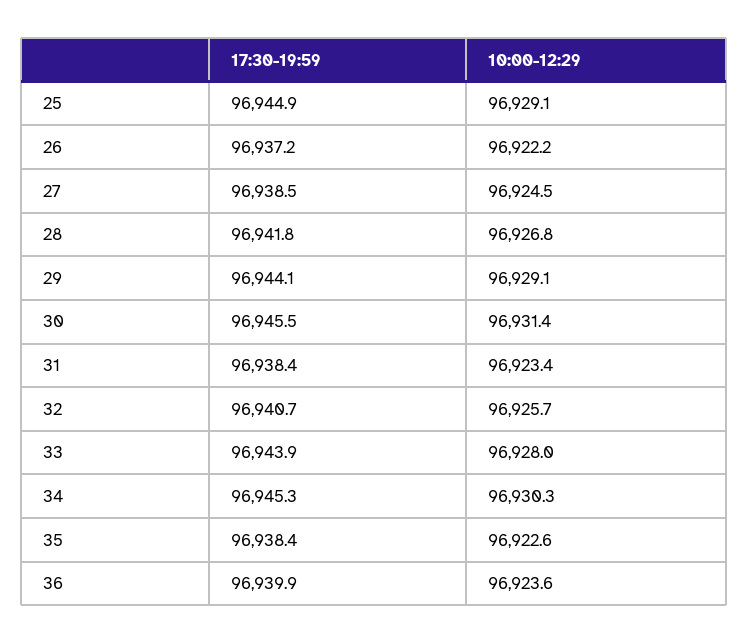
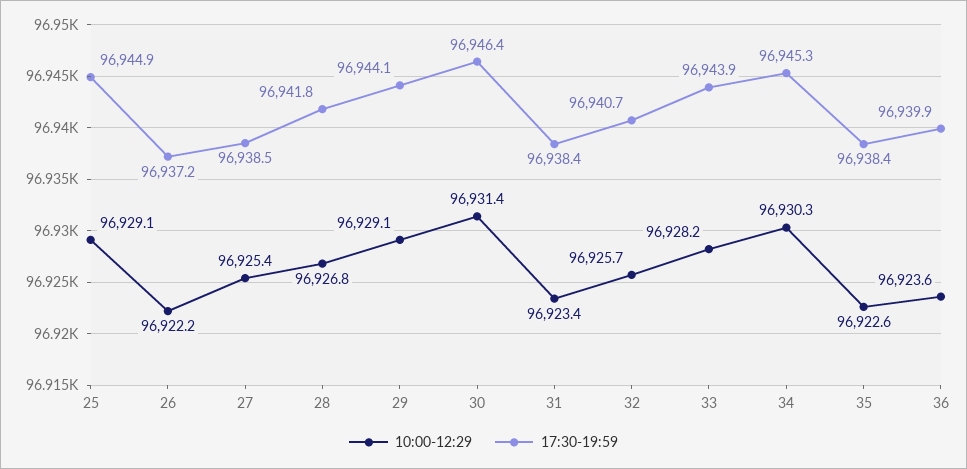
10:00-12:29, 27: 96924.5 -> 96925.4
17:30-19:59, 30: 96945.5 -> 96946.4
10:00-12:29, 33: 96928 -> 96928.2

